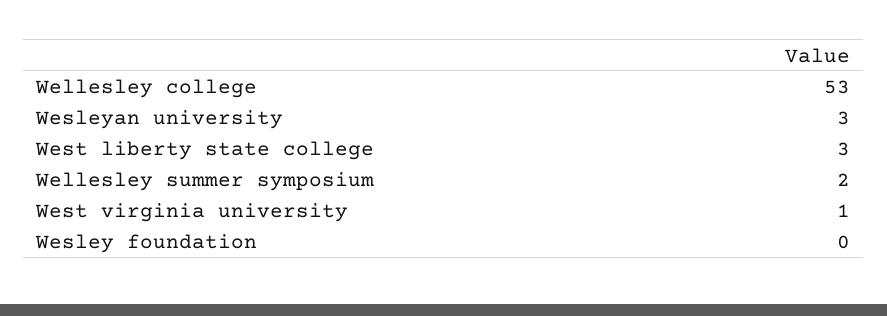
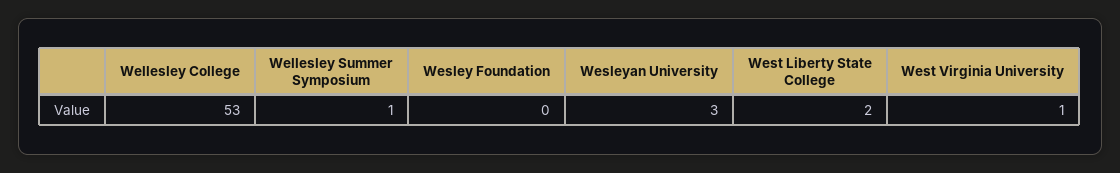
West liberty state college: 3 -> 2
Wellesley summer symposium: 2 -> 1

